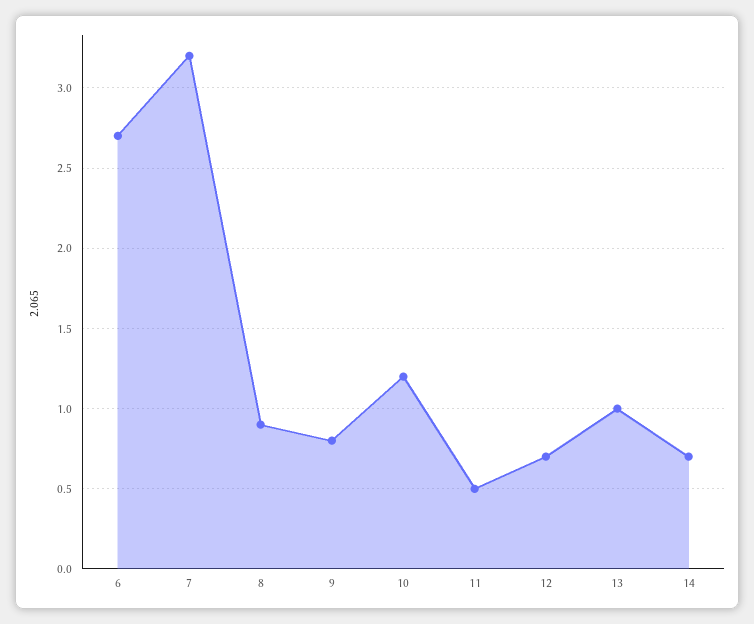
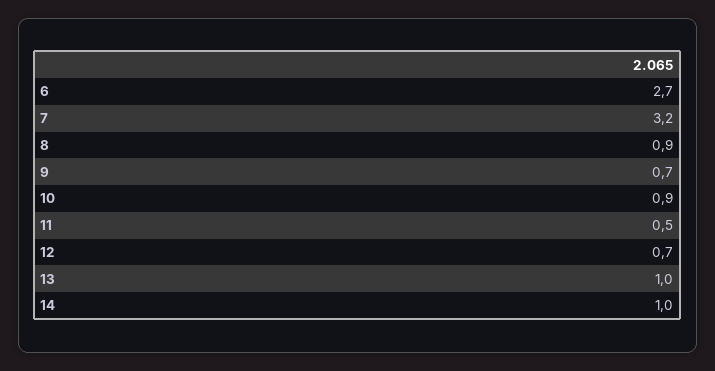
9: 0.8 -> 0.7
10: 1.2 -> 0.9
14: 0.7 -> 1

